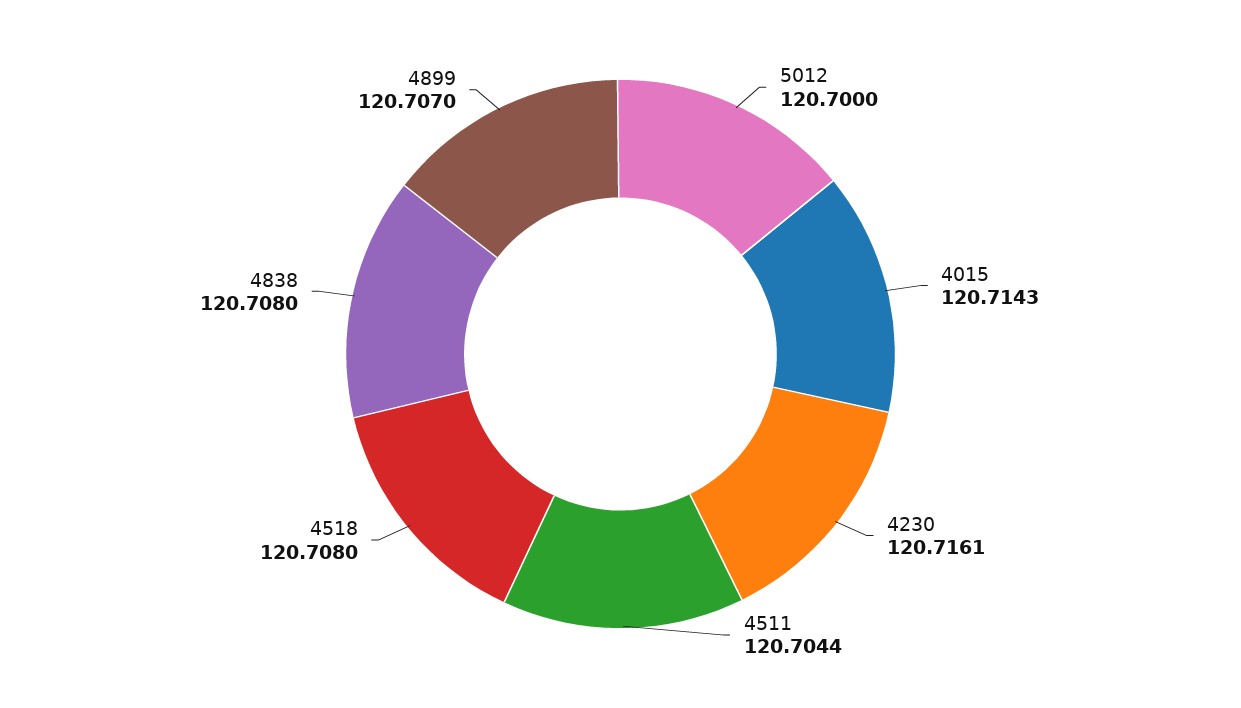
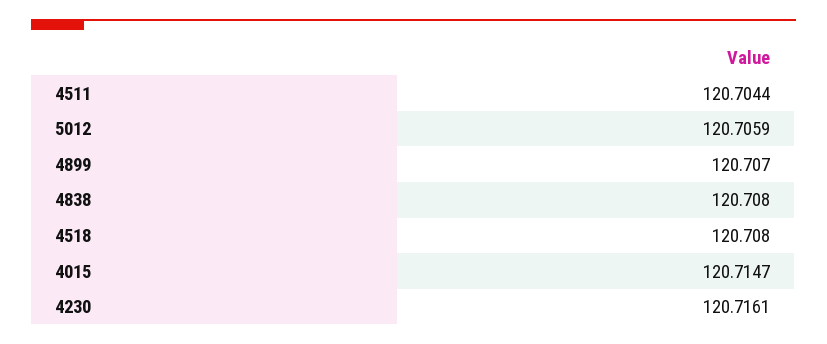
5012: 120.7 -> 120.7059
4015: 120.7143 -> 120.7147

